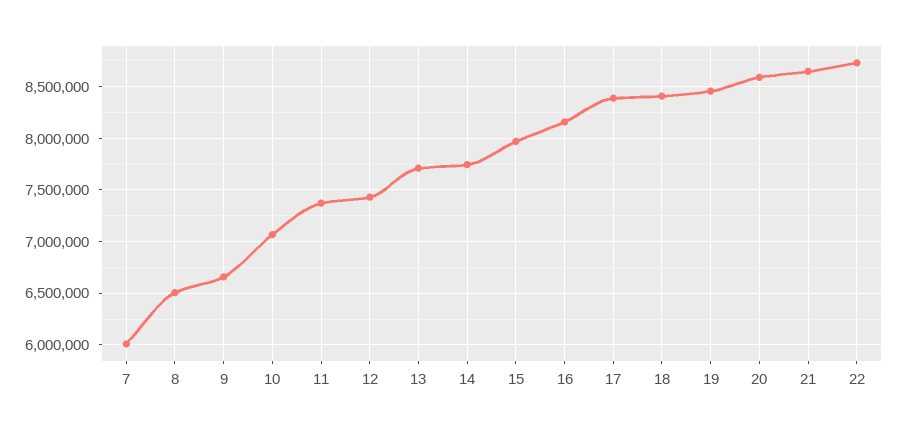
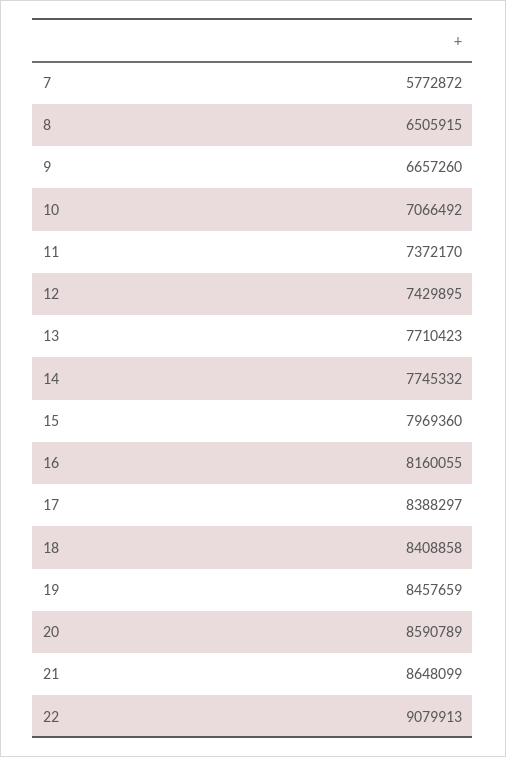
7: 6000000 -> 5772872
22: 8700000 -> 9079913

